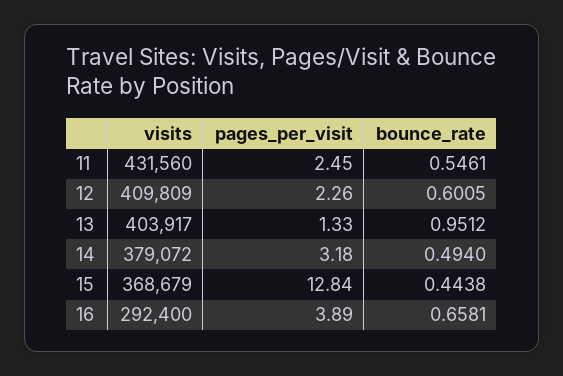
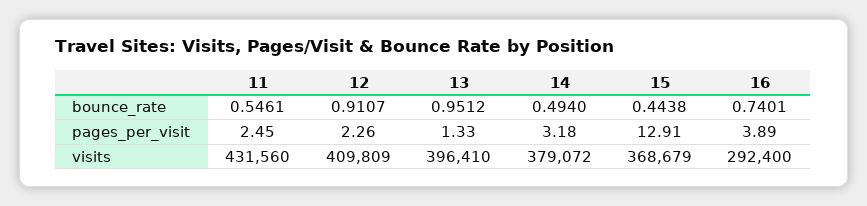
bounce_rate, 12: 0.6005 -> 0.9107
visits, 13: 403917 -> 396410
pages_per_visit, 15: 12.84 -> 12.91
bounce_rate, 16: 0.6581 -> 0.7401

